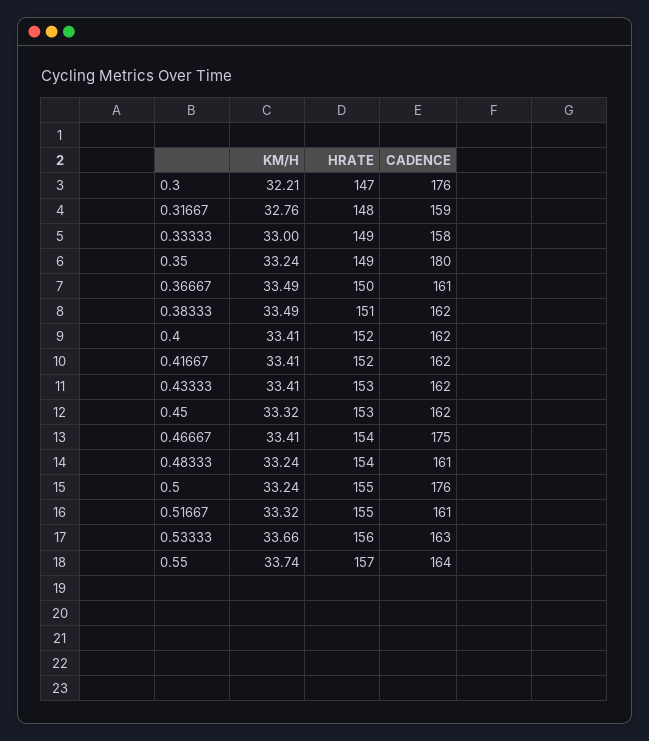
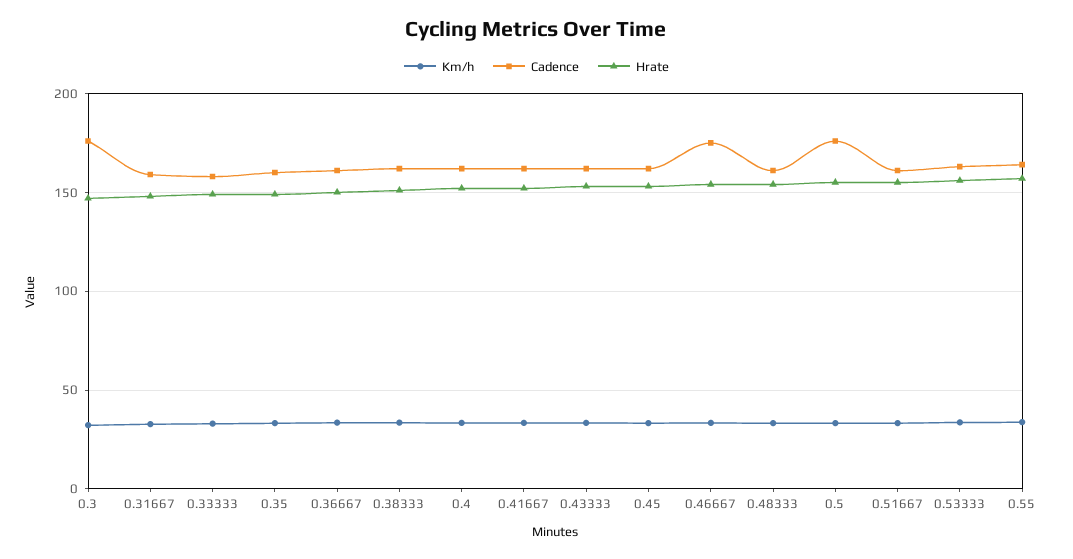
CADENCE, 0.35: 180 -> 160

